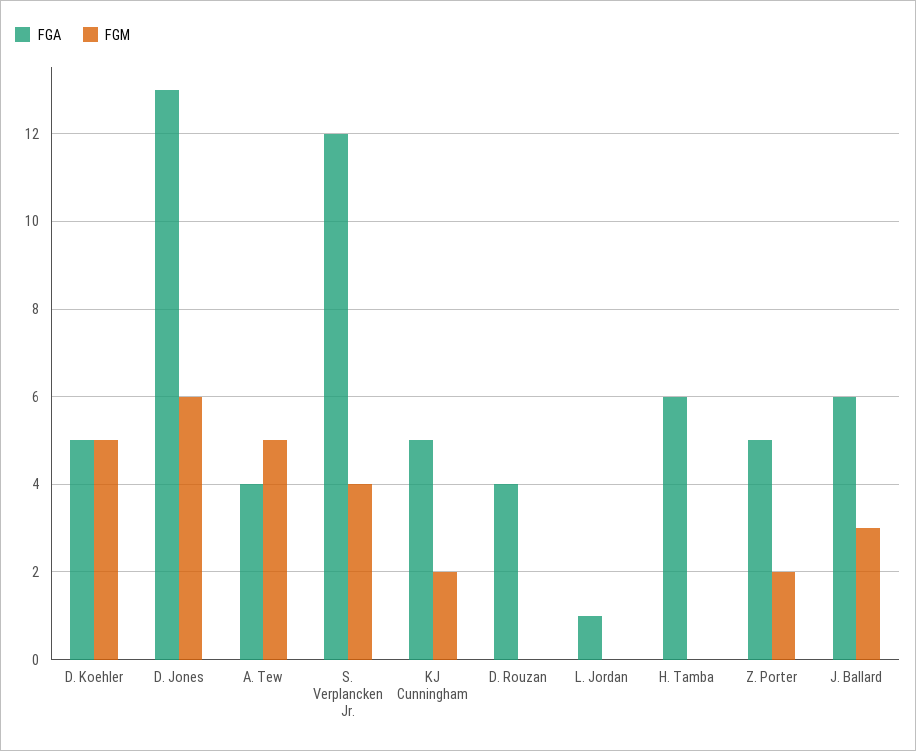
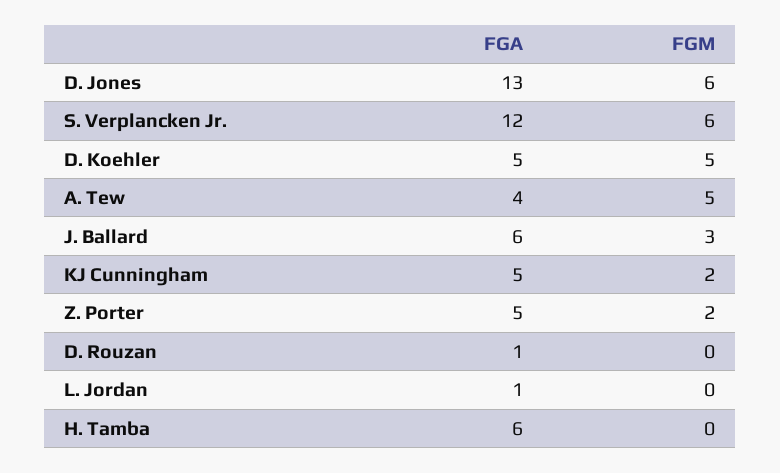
FGM, S. Verplancken Jr.: 4 -> 6
FGA, D. Rouzan: 4 -> 1

